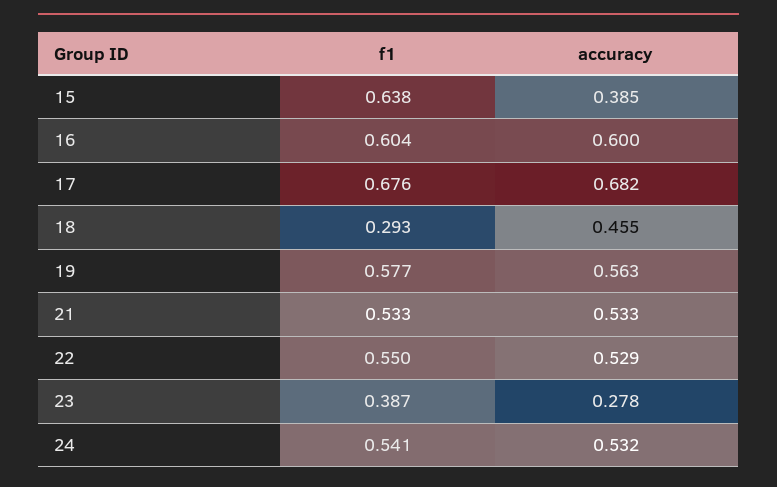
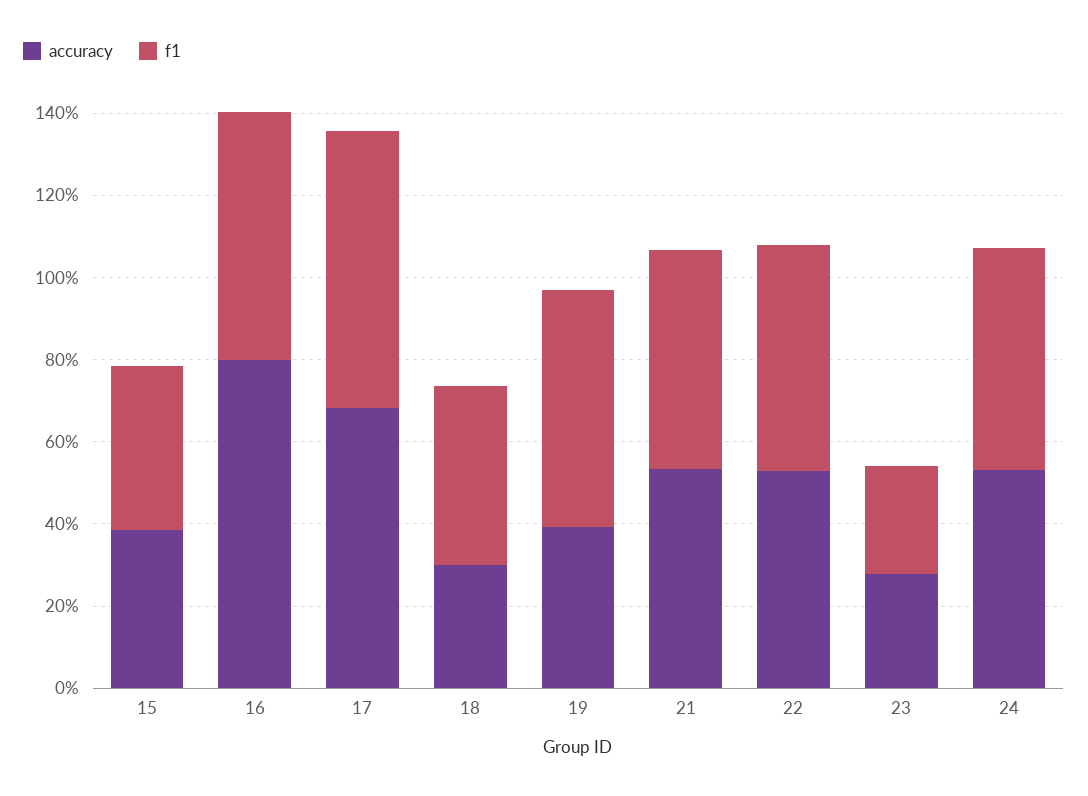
f1, 15: 0.638 -> 0.4
accuracy, 16: 0.6 -> 0.8
f1, 18: 0.293 -> 0.45
accuracy, 18: 0.455 -> 0.3
accuracy, 19: 0.563 -> 0.4
f1, 23: 0.387 -> 0.25

